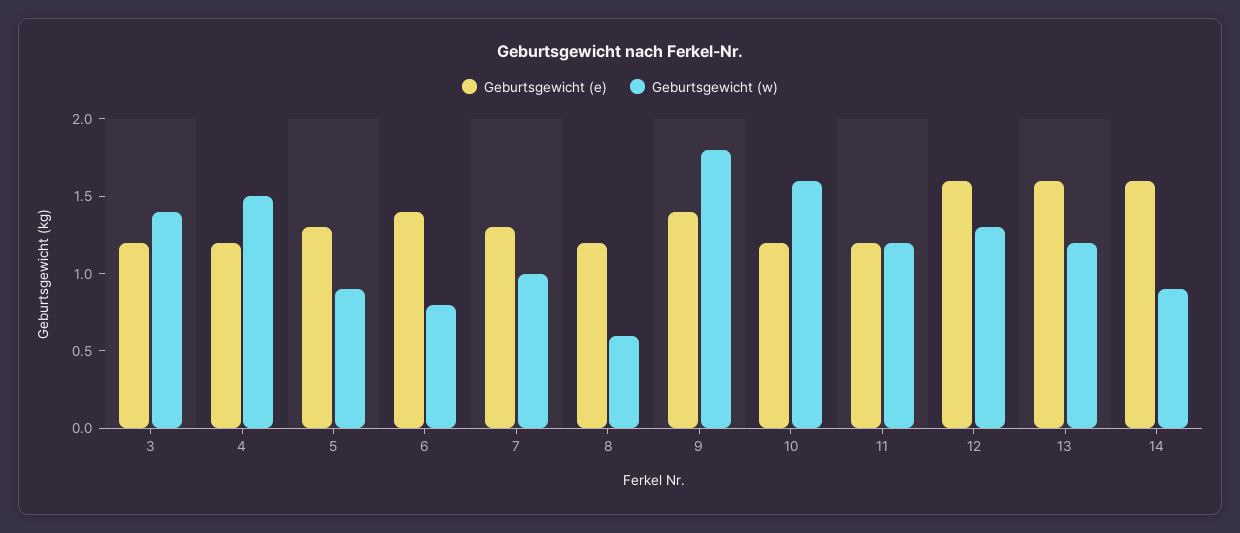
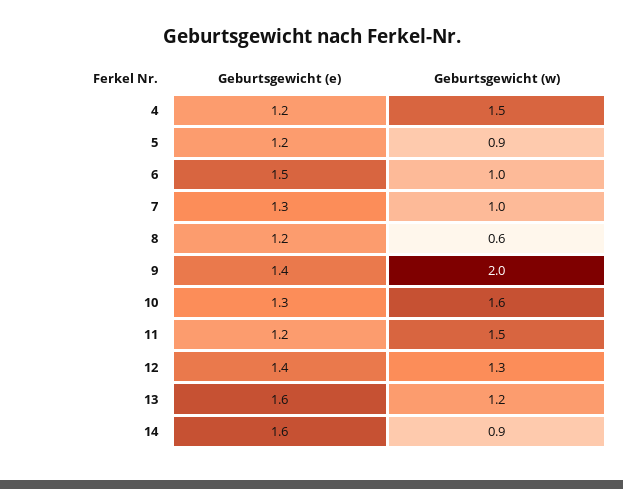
Geburtsgewicht (e), 3: 1.2 -> none
Geburtsgewicht (w), 3: 1.4 -> none
Geburtsgewicht (e), 5: 1.3 -> 1.2
Geburtsgewicht (e), 6: 1.4 -> 1.5
Geburtsgewicht (w), 6: 0.8 -> 1
Geburtsgewicht (w), 9: 1.8 -> 2
Geburtsgewicht (e), 10: 1.2 -> 1.3
Geburtsgewicht (w), 11: 1.2 -> 1.5
Geburtsgewicht (e), 12: 1.6 -> 1.4

